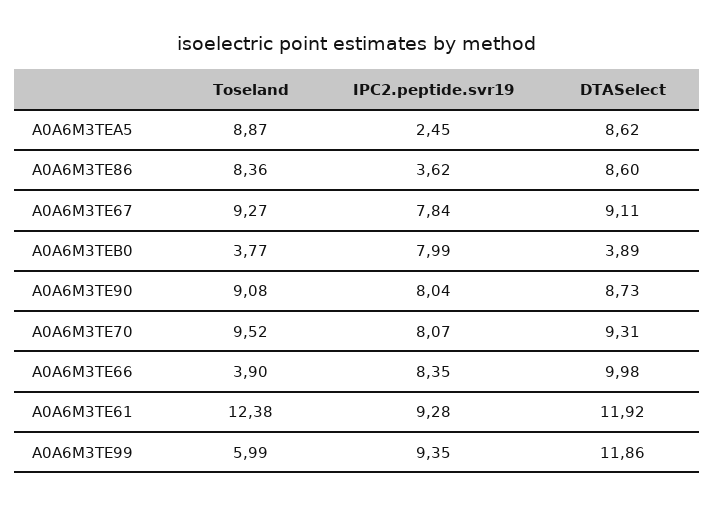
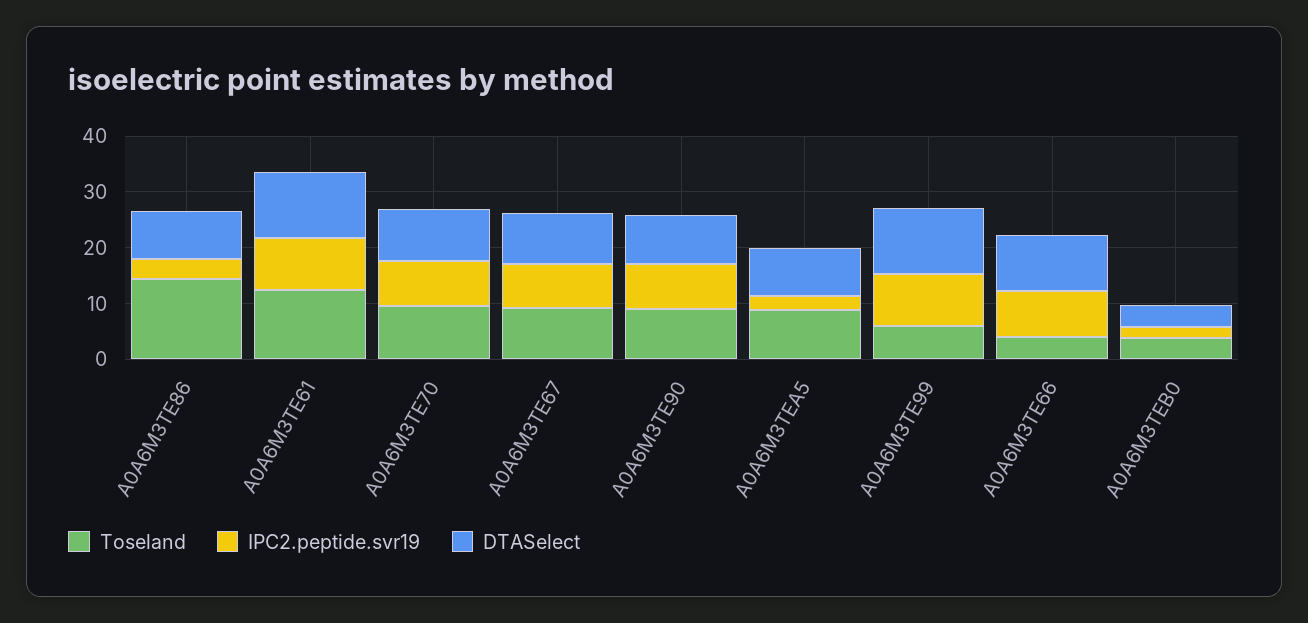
Toseland, A0A6M3TE86: 8.36 -> 14
IPC2.peptide.svr19, A0A6M3TEB0: 7.99 -> 2

